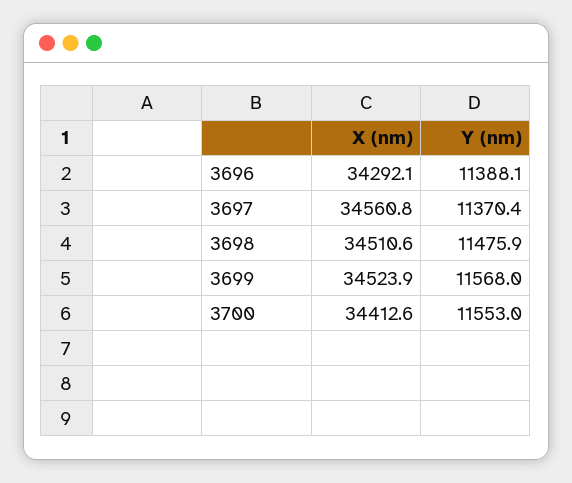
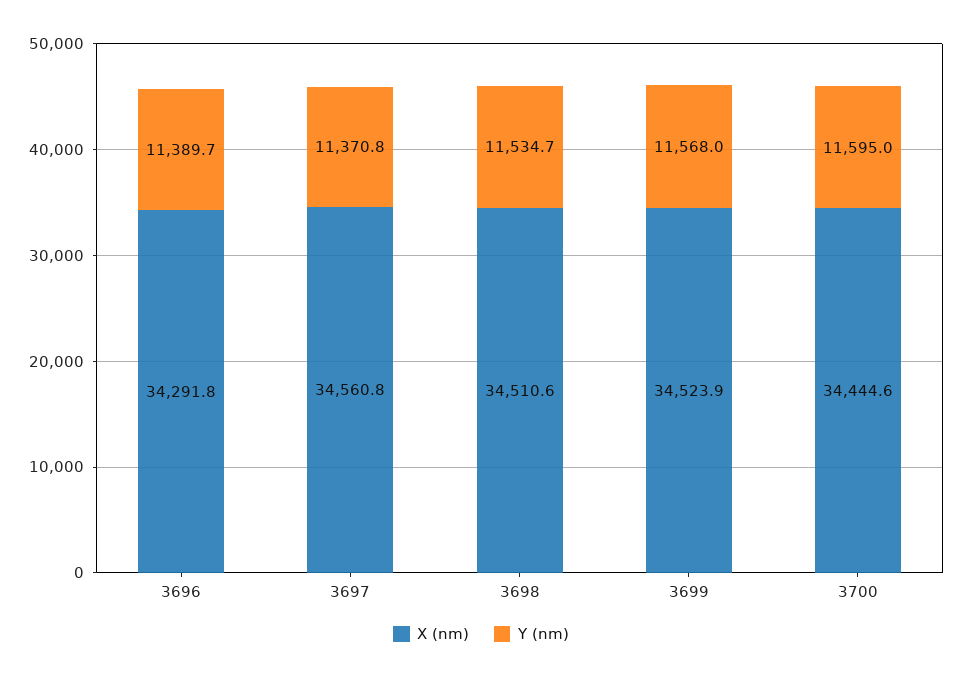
X (nm), 3696: 34292.1 -> 34291.8
Y (nm), 3696: 11388.1 -> 11389.7
Y (nm), 3697: 11370.4 -> 11370.8
Y (nm), 3698: 11475.9 -> 11534.7
X (nm), 3700: 34412.6 -> 34444.6
Y (nm), 3700: 11553 -> 11595

